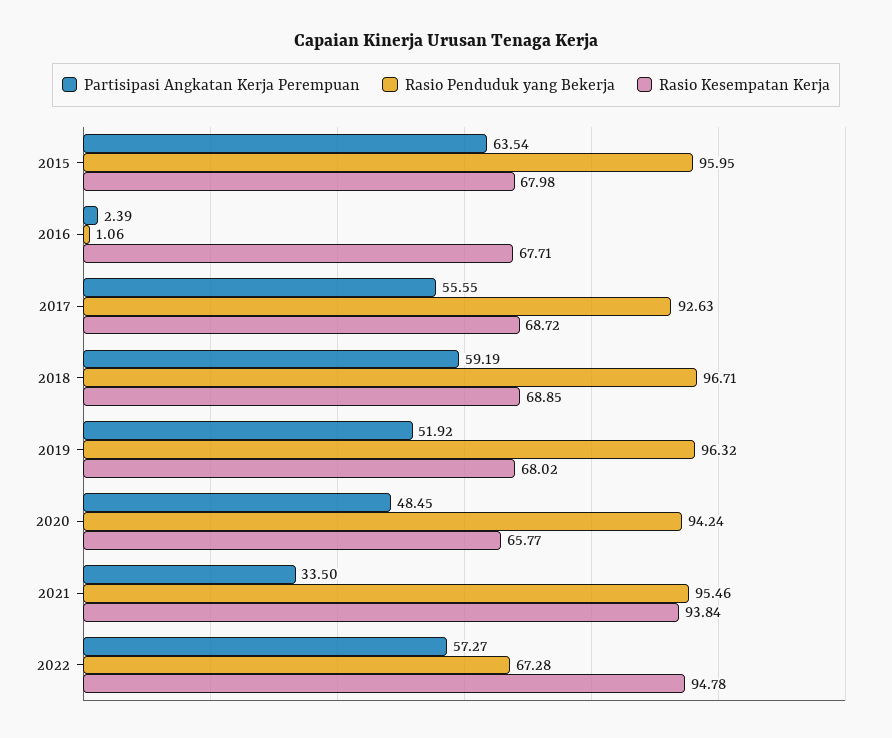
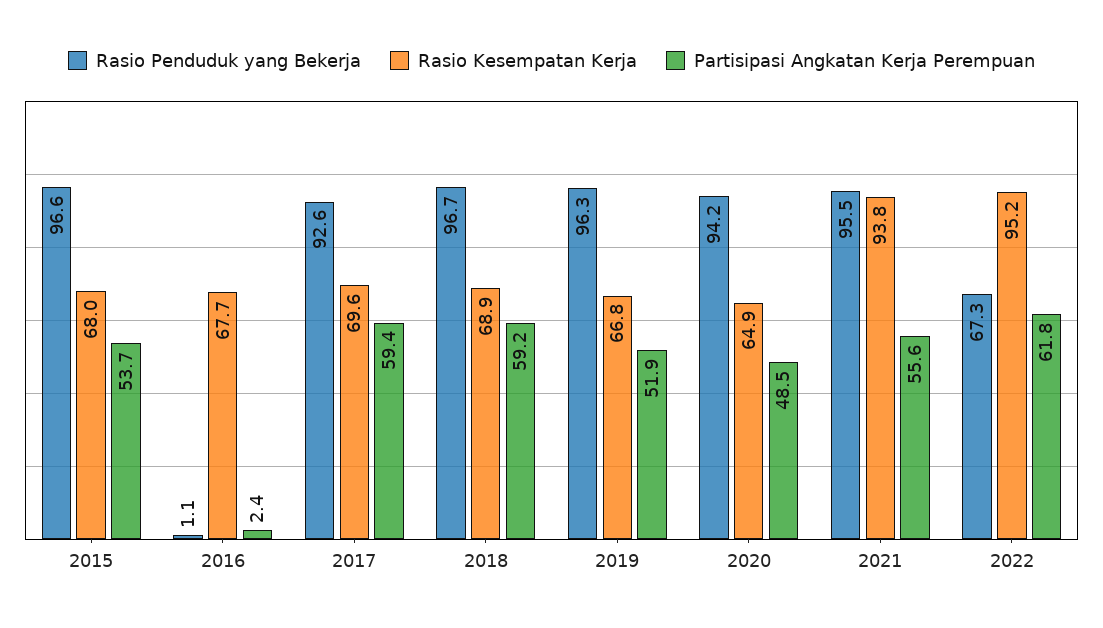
Partisipasi Angkatan Kerja Perempuan, 2015: 63.54 -> 53.7
Rasio Penduduk yang Bekerja, 2015: 95.95 -> 96.6
Partisipasi Angkatan Kerja Perempuan, 2017: 55.55 -> 59.4
Rasio Kesempatan Kerja, 2017: 68.72 -> 69.6
Rasio Kesempatan Kerja, 2019: 68.02 -> 66.8
Rasio Kesempatan Kerja, 2020: 65.77 -> 64.9
Partisipasi Angkatan Kerja Perempuan, 2021: 33.5 -> 55.6
Partisipasi Angkatan Kerja Perempuan, 2022: 57.27 -> 61.8
Rasio Kesempatan Kerja, 2022: 94.78 -> 95.2

